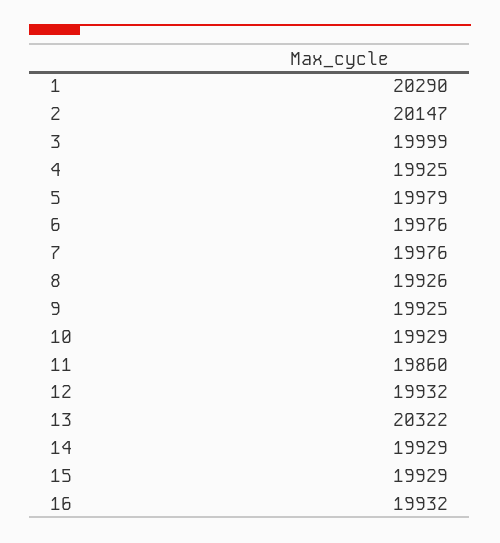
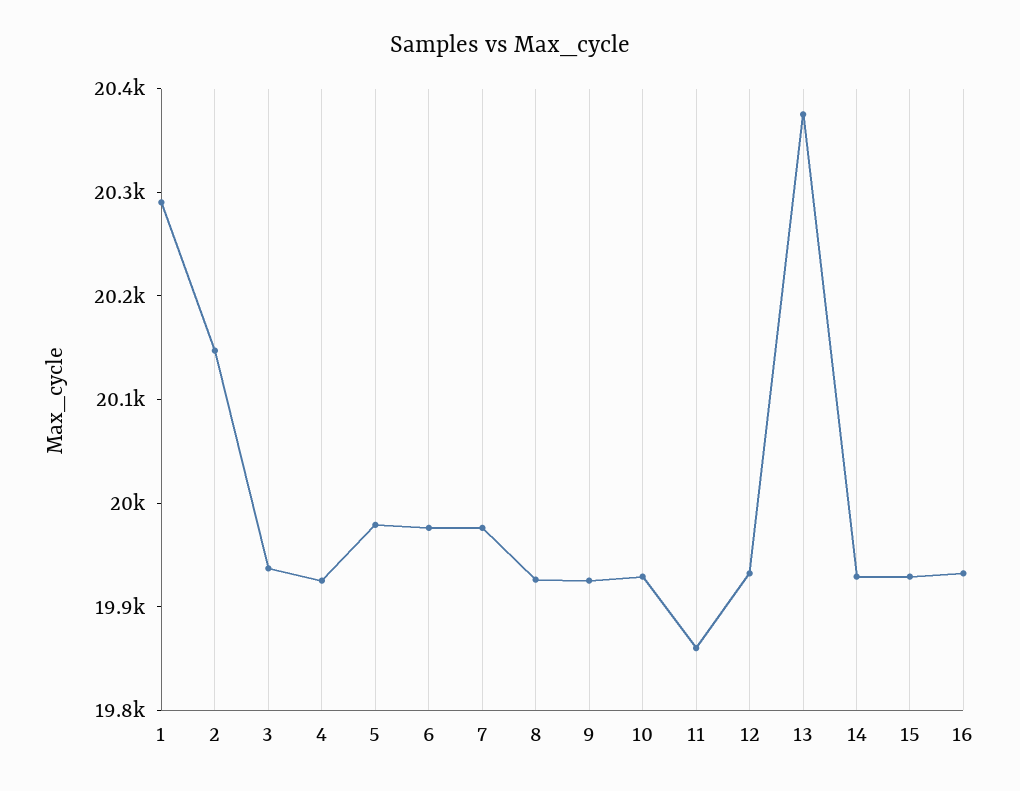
3: 19999 -> 19940
13: 20322 -> 20380

